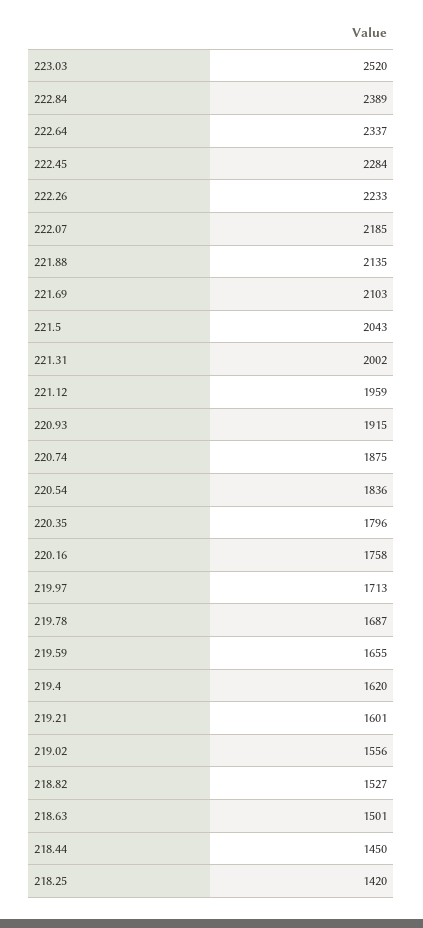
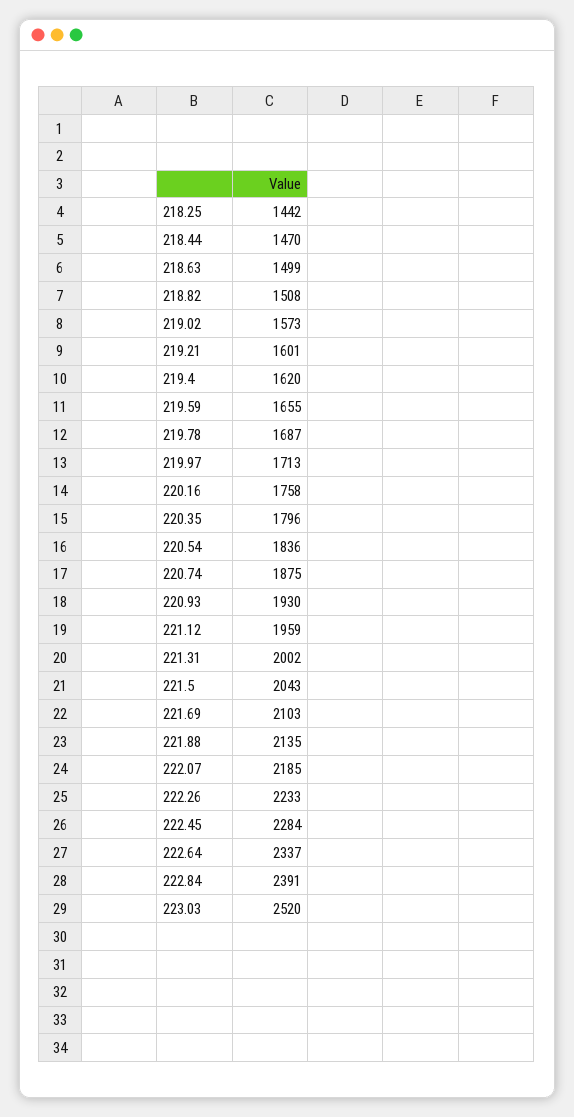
222.84: 2389 -> 2391
220.93: 1915 -> 1930
219.02: 1556 -> 1573
218.82: 1527 -> 1508
218.63: 1501 -> 1499
218.44: 1450 -> 1470
218.25: 1420 -> 1442

